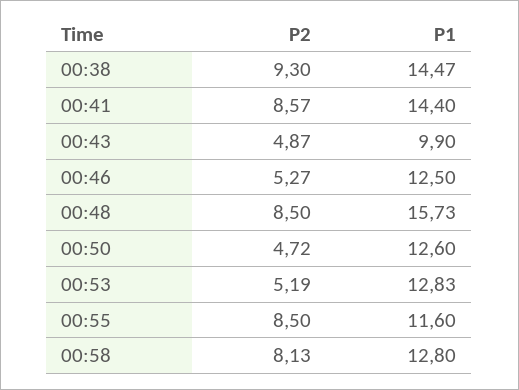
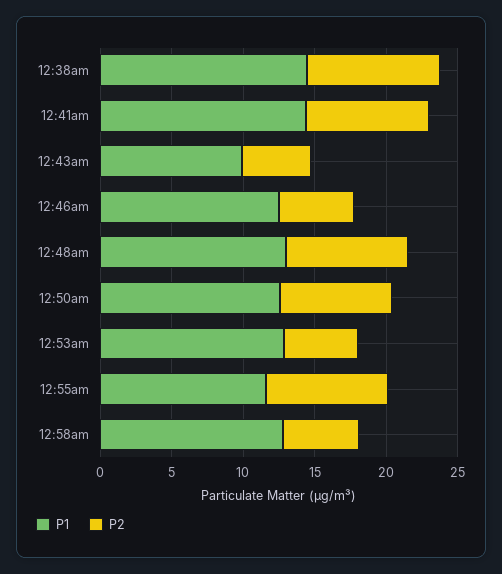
P1, 00:48: 15.73 -> 13
P2, 00:50: 4.72 -> 8
P2, 00:58: 8.13 -> 5

